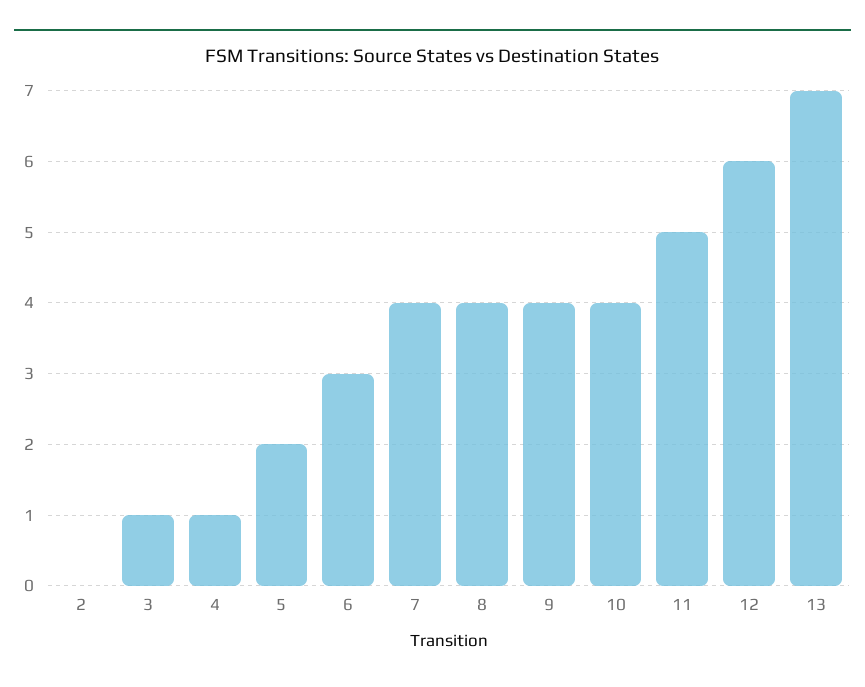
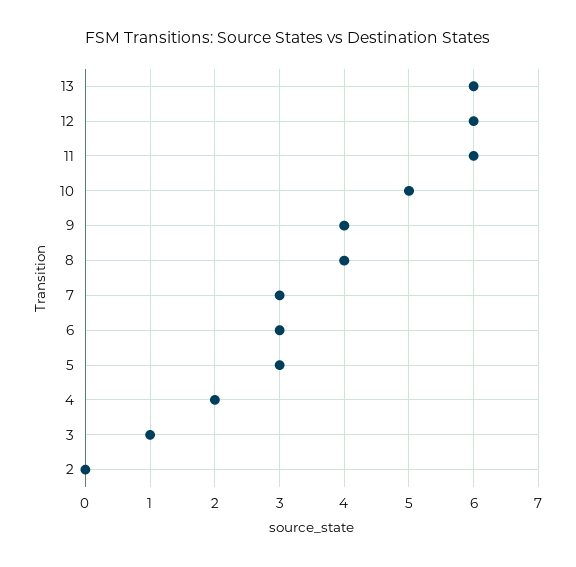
4: 1 -> 2
5: 2 -> 3
7: 4 -> 3
10: 4 -> 5
11: 5 -> 6
13: 7 -> 6

